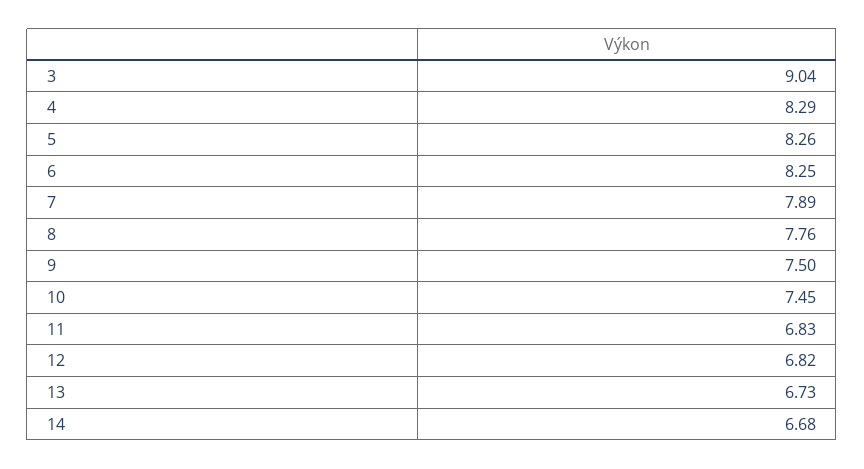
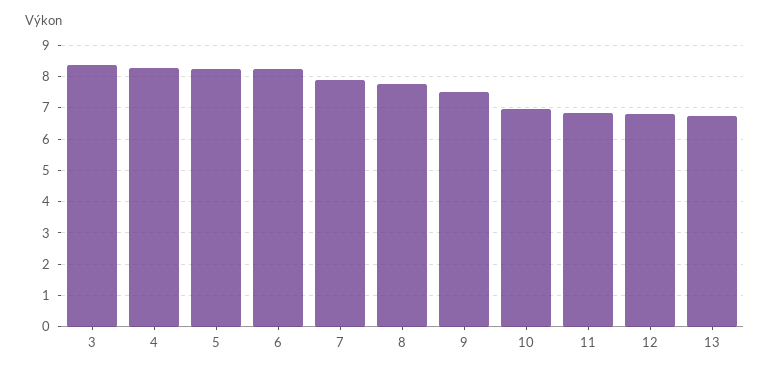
3: 9.04 -> 8.4
10: 7.45 -> 7
14: 6.68 -> none

